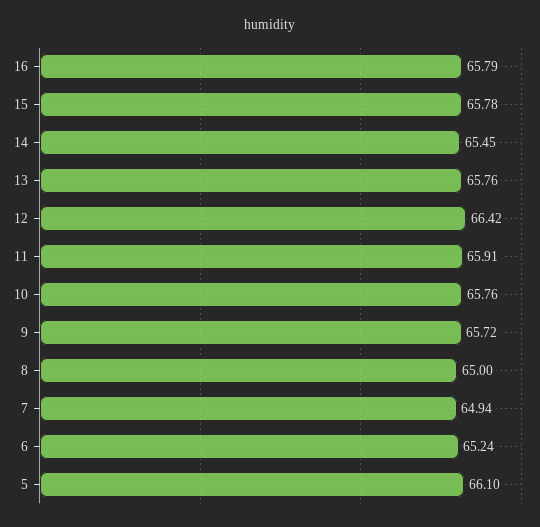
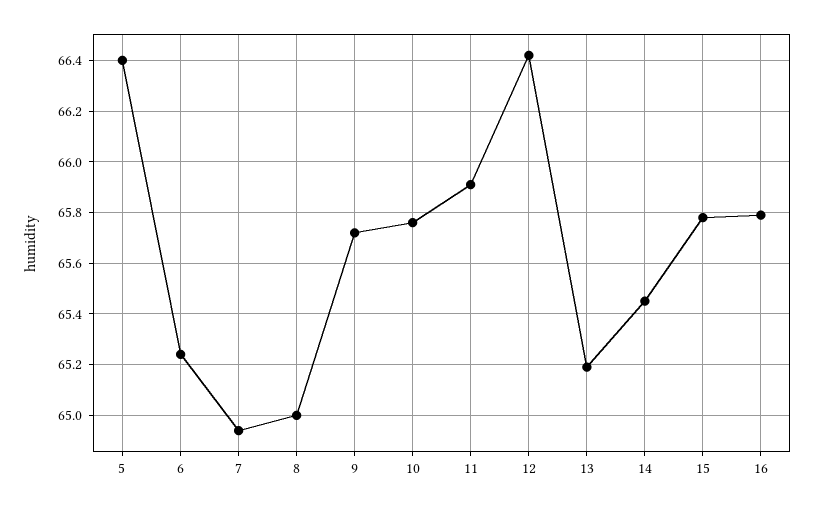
13: 65.76 -> 65.2
5: 66.1 -> 66.4

